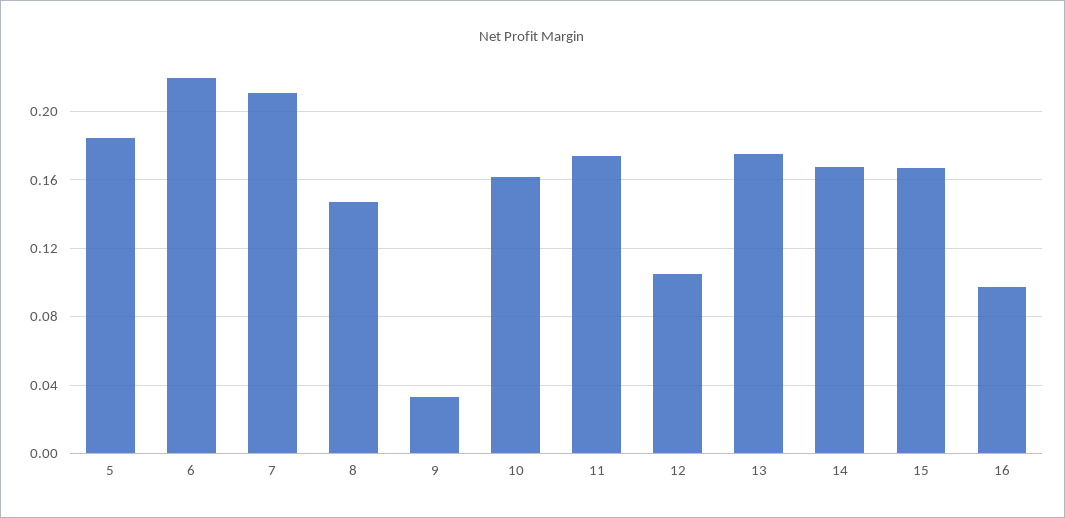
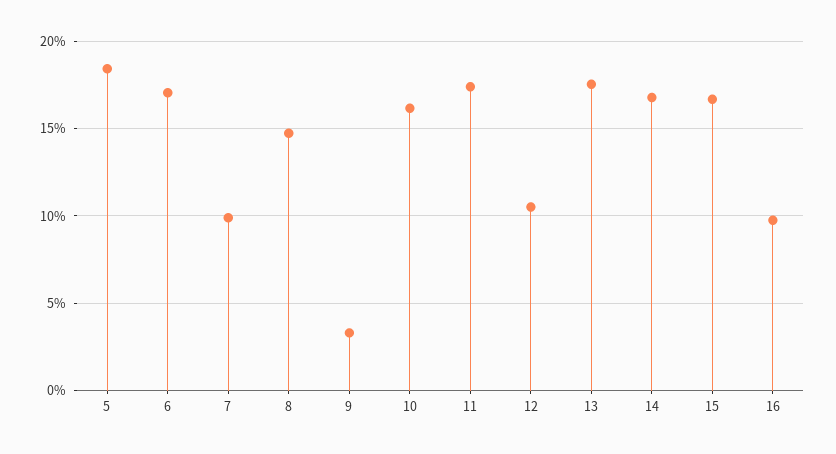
6: 0.22 -> 0.17
7: 0.21 -> 0.1

